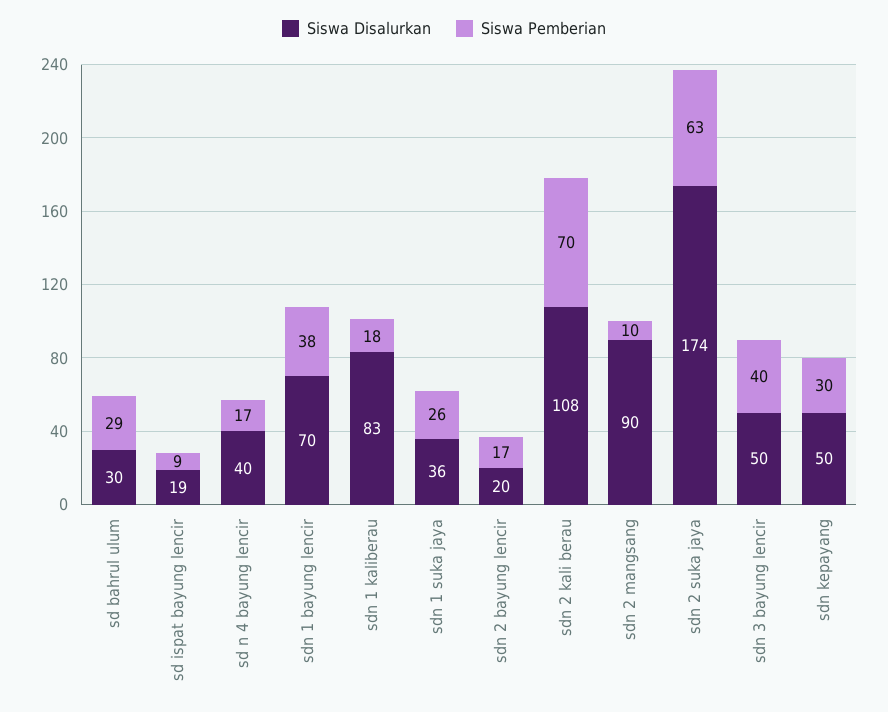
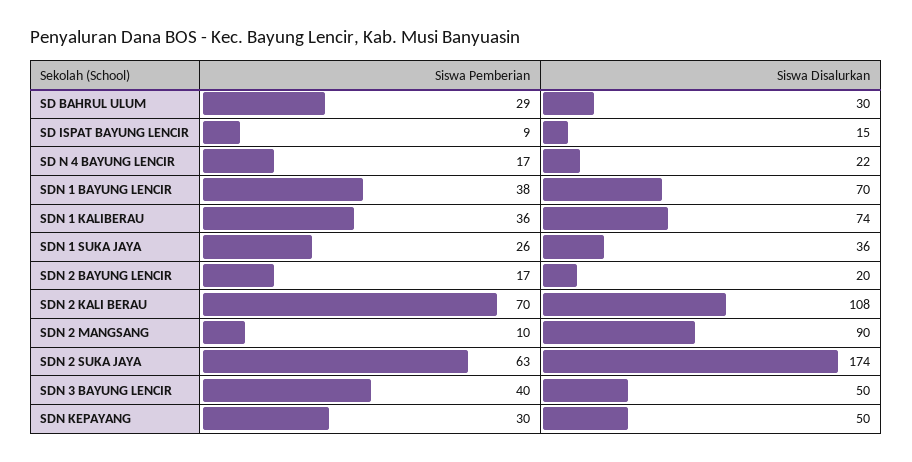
Siswa Disalurkan, sd ispat bayung lencir: 19 -> 15
Siswa Disalurkan, sd n 4 bayung lencir: 40 -> 22
Siswa Disalurkan, sdn 1 kaliberau: 83 -> 74
Siswa Pemberian, sdn 1 kaliberau: 18 -> 36

